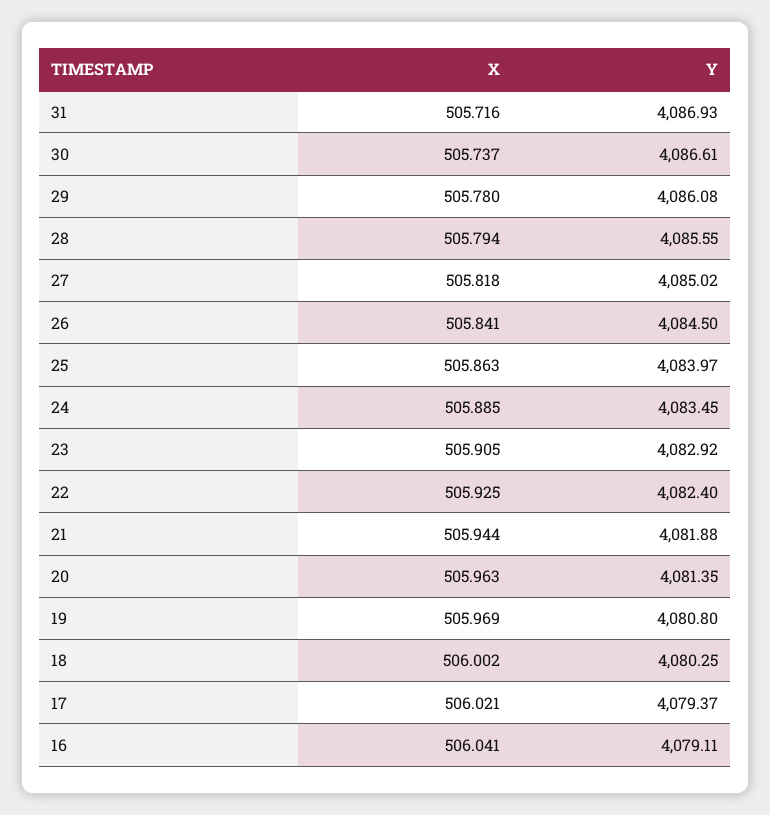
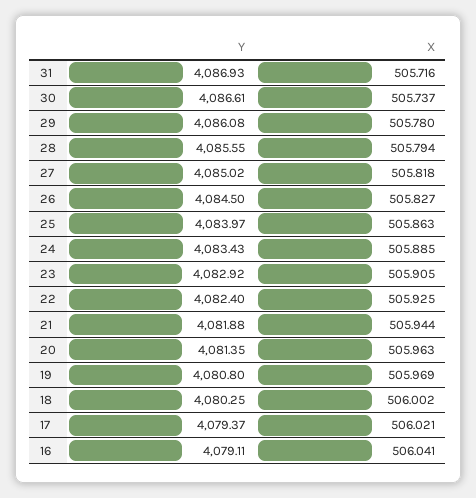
X, 26: 505.841 -> 505.827
Y, 24: 4083.45 -> 4083.43

